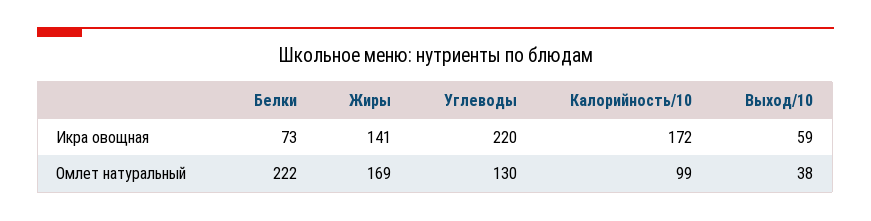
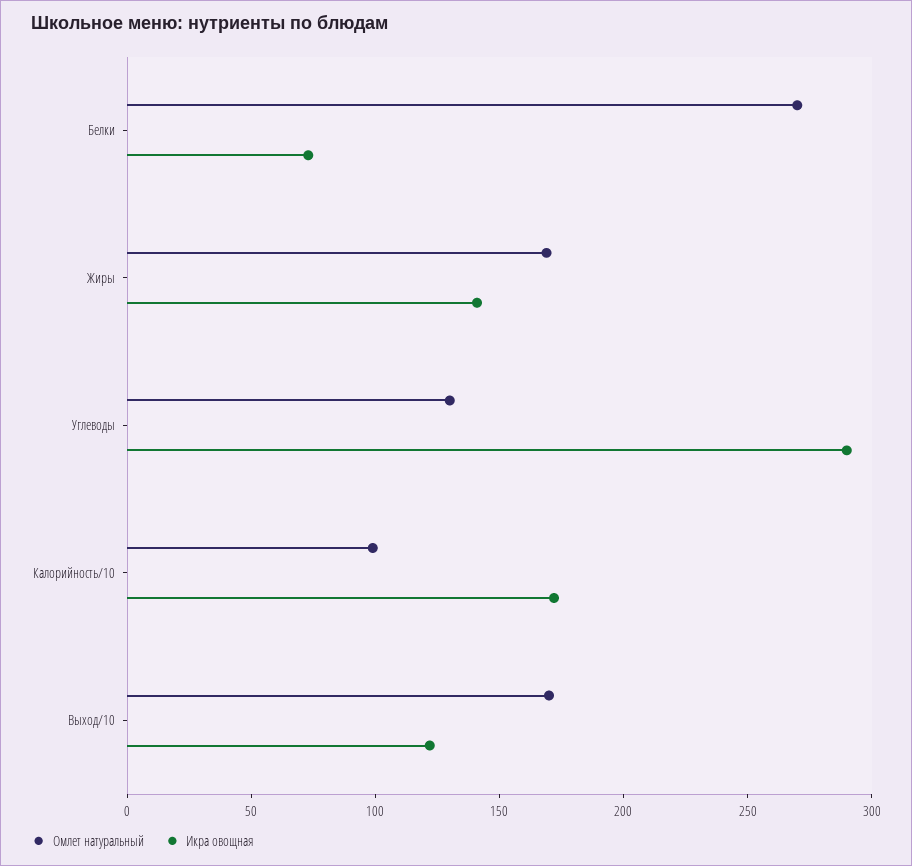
Икра овощная, Углеводы: 220 -> 290
Икра овощная, Выход/10: 59 -> 120
Омлет натуральный, Белки: 222 -> 270
Омлет натуральный, Выход/10: 38 -> 170

